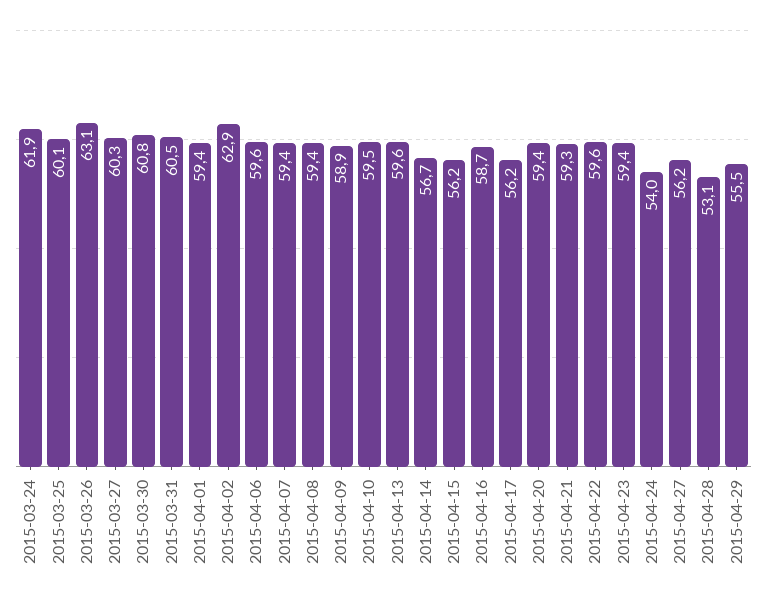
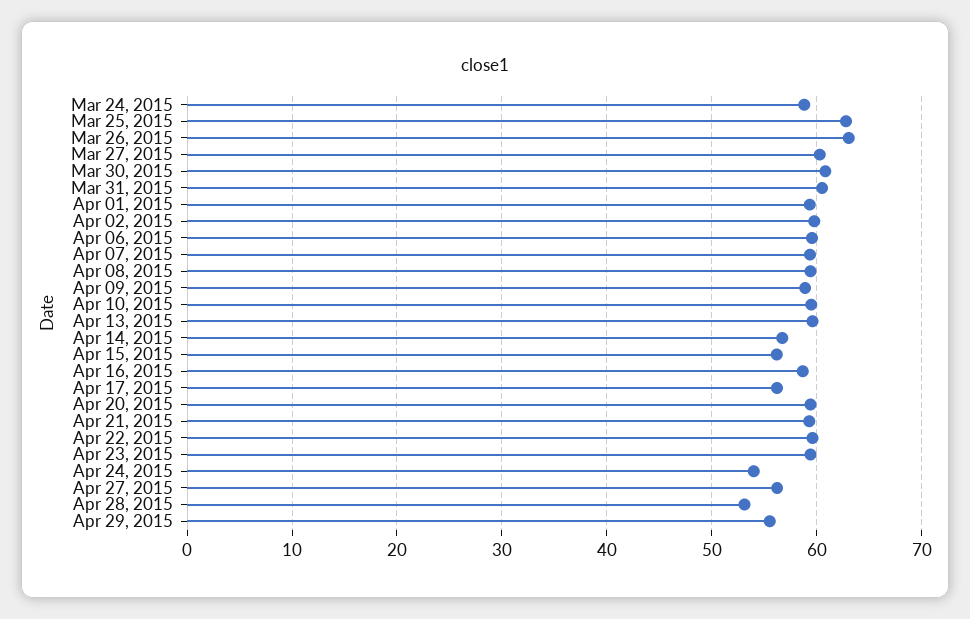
2015-03-24: 61.9 -> 59
2015-03-25: 60.1 -> 63
2015-04-02: 62.9 -> 60

